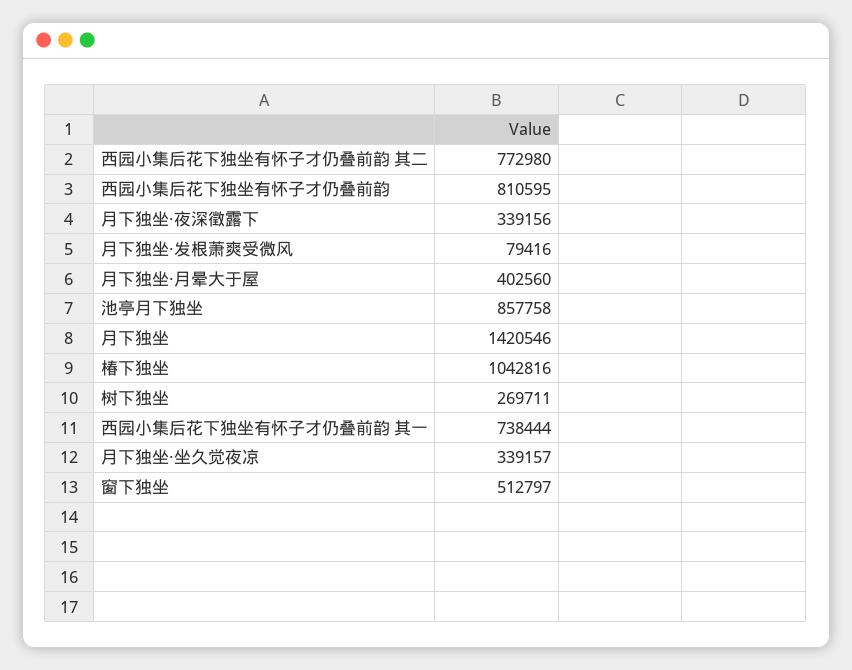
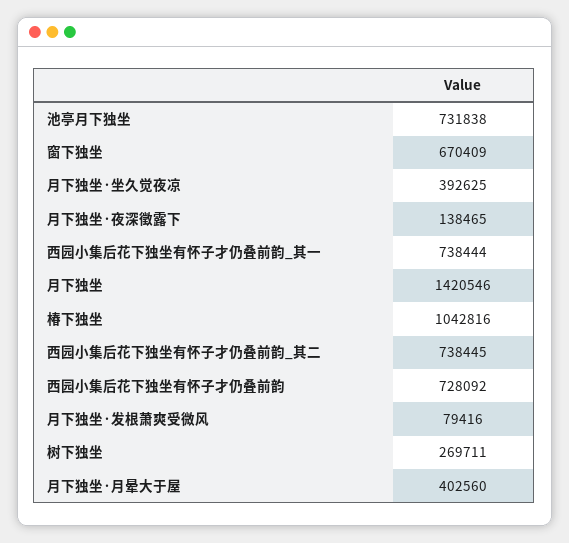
西园小集后花下独坐有怀子才仍叠前韵 其二: 772980 -> 738445
西园小集后花下独坐有怀子才仍叠前韵: 810595 -> 728092
月下独坐·夜深徵露下: 339156 -> 138465
池亭月下独坐: 857758 -> 731838
月下独坐·坐久觉夜凉: 339157 -> 392625
窗下独坐: 512797 -> 670409

